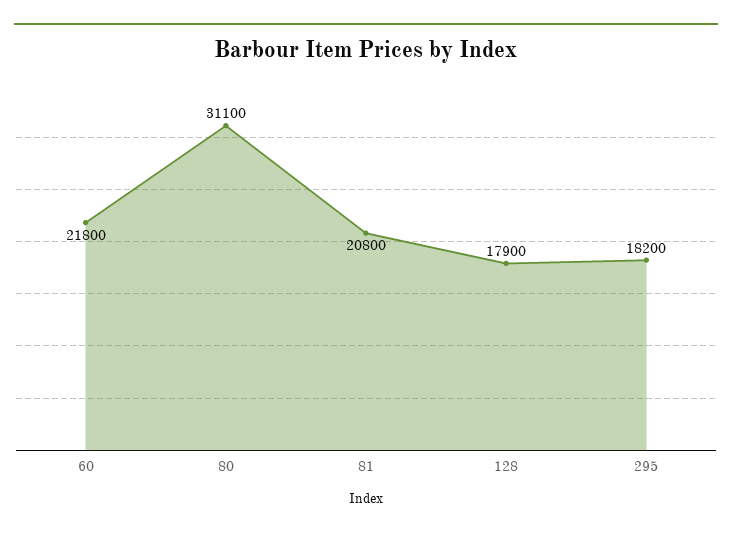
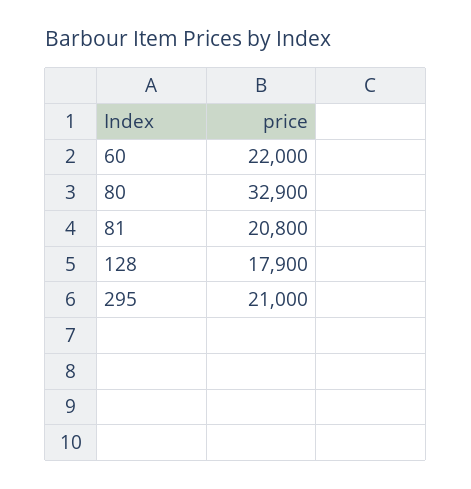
60: 21800 -> 22000
80: 31100 -> 32900
295: 18200 -> 21000

